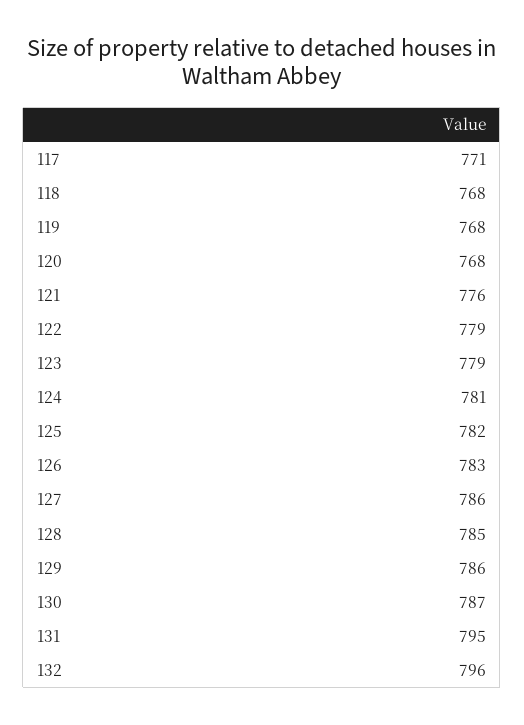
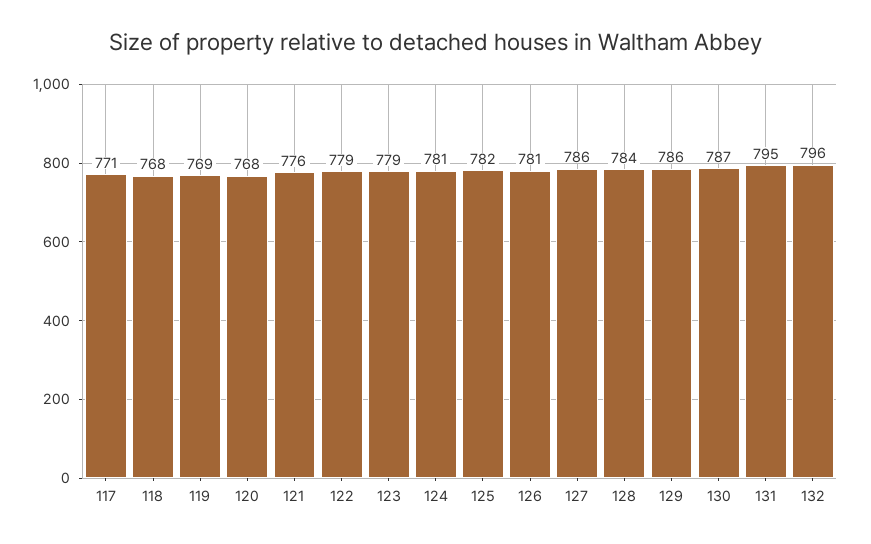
119: 768 -> 769
126: 783 -> 781
128: 785 -> 784

